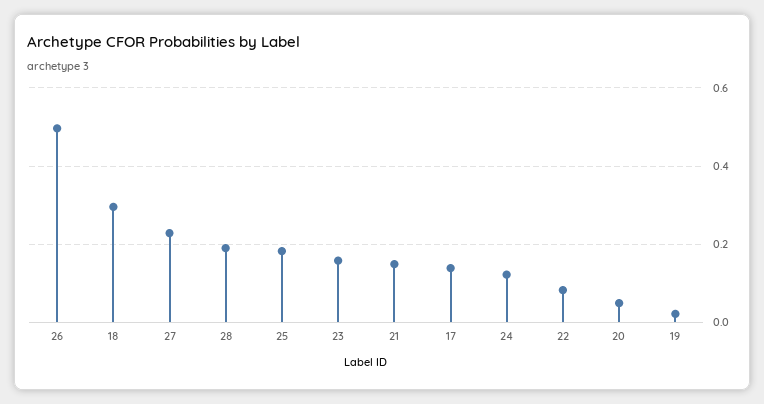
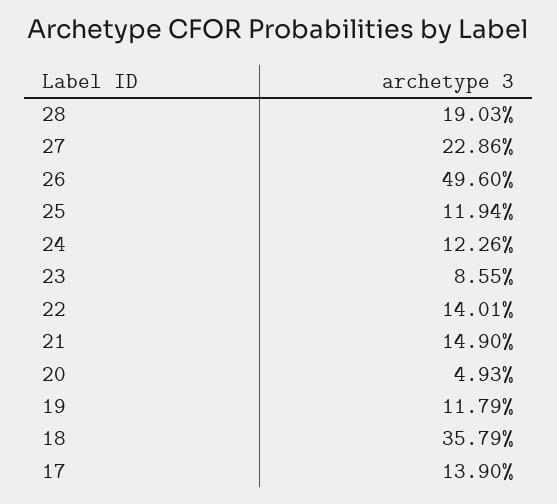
18: 0.3 -> 0.3579
25: 0.18 -> 0.1194
23: 0.16 -> 0.0855
22: 0.08 -> 0.1401
19: 0.02 -> 0.1179

